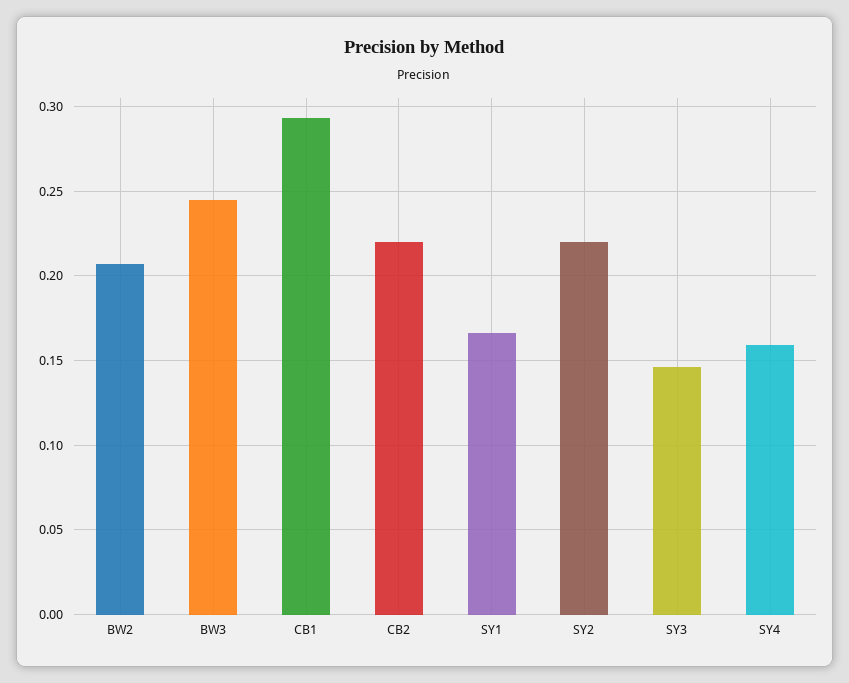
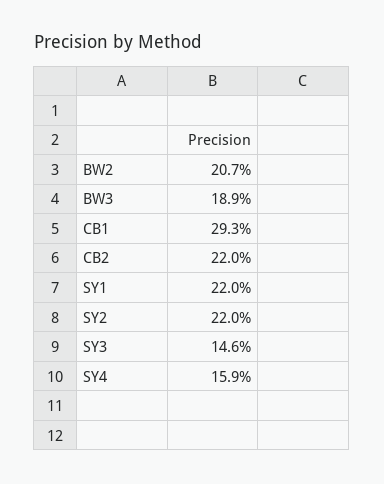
BW3: 0.245 -> 0.189
SY1: 0.165 -> 0.22

